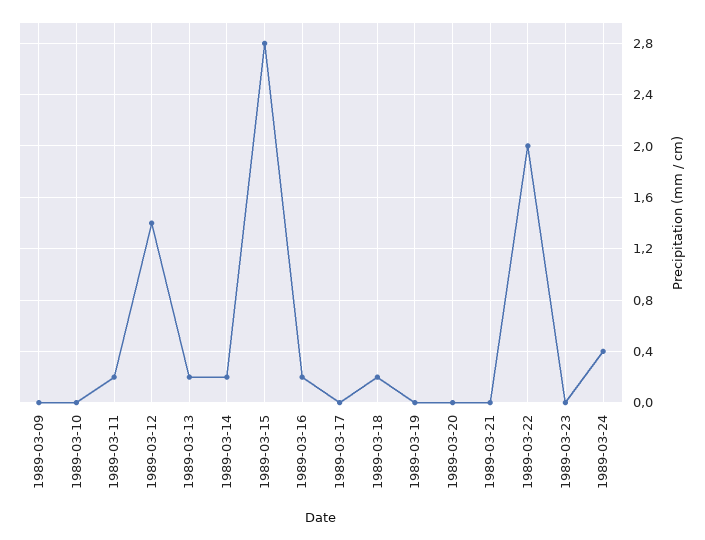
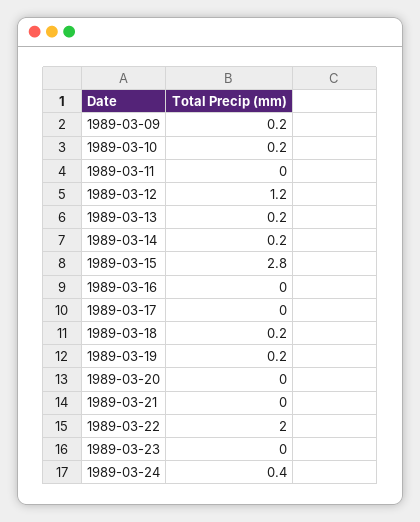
1989-03-09: 0 -> 0.2
1989-03-10: 0 -> 0.2
1989-03-11: 0.2 -> 0
1989-03-12: 1.4 -> 1.2
1989-03-16: 0.2 -> 0
1989-03-19: 0 -> 0.2

